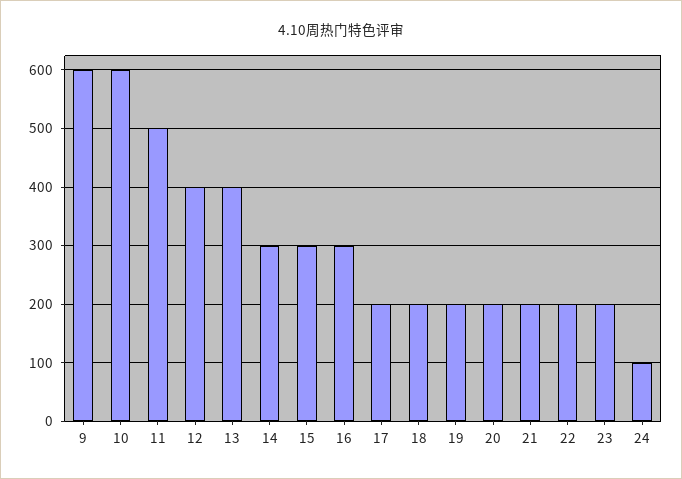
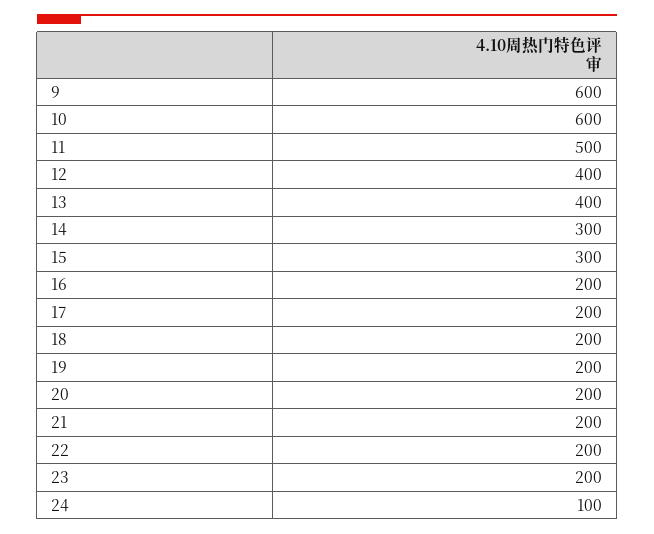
16: 300 -> 200

